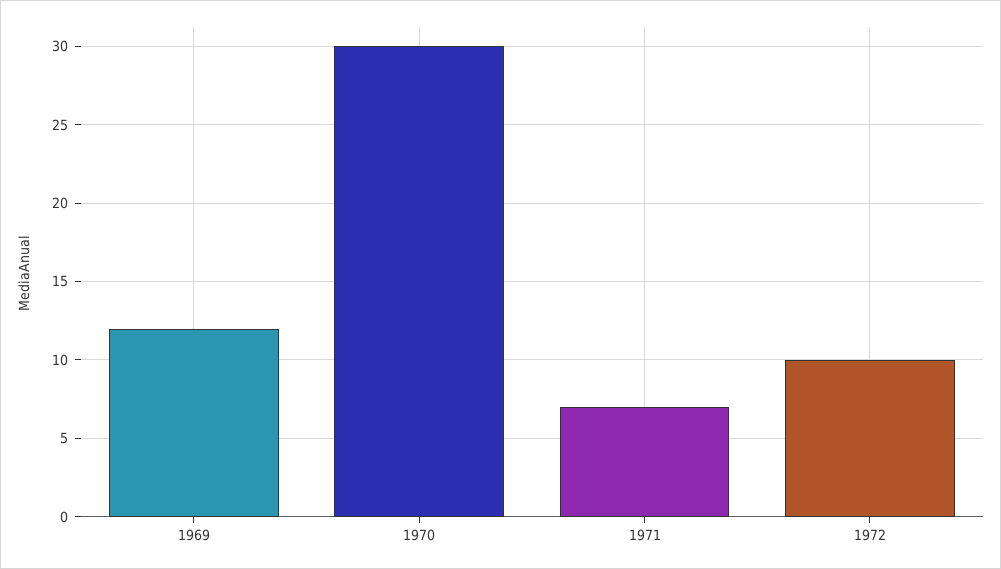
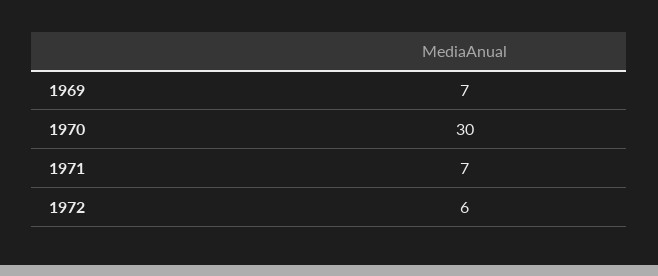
1969: 12 -> 7
1972: 10 -> 6

